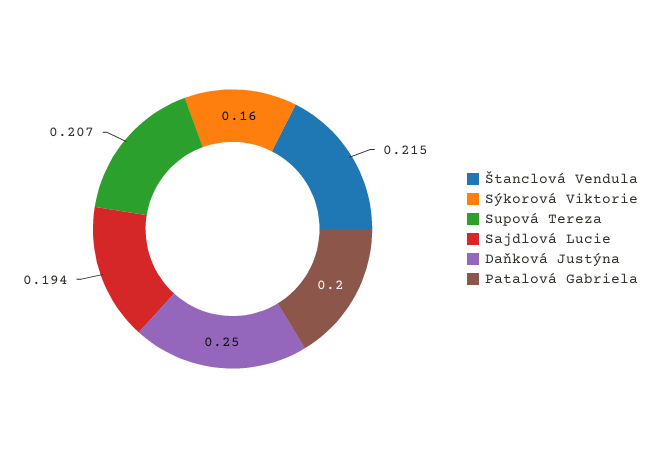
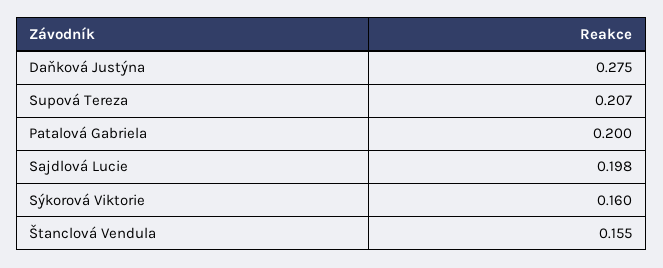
Štanclová Vendula: 0.215 -> 0.155
Sajdlová Lucie: 0.194 -> 0.198
Daňková Justýna: 0.25 -> 0.275

